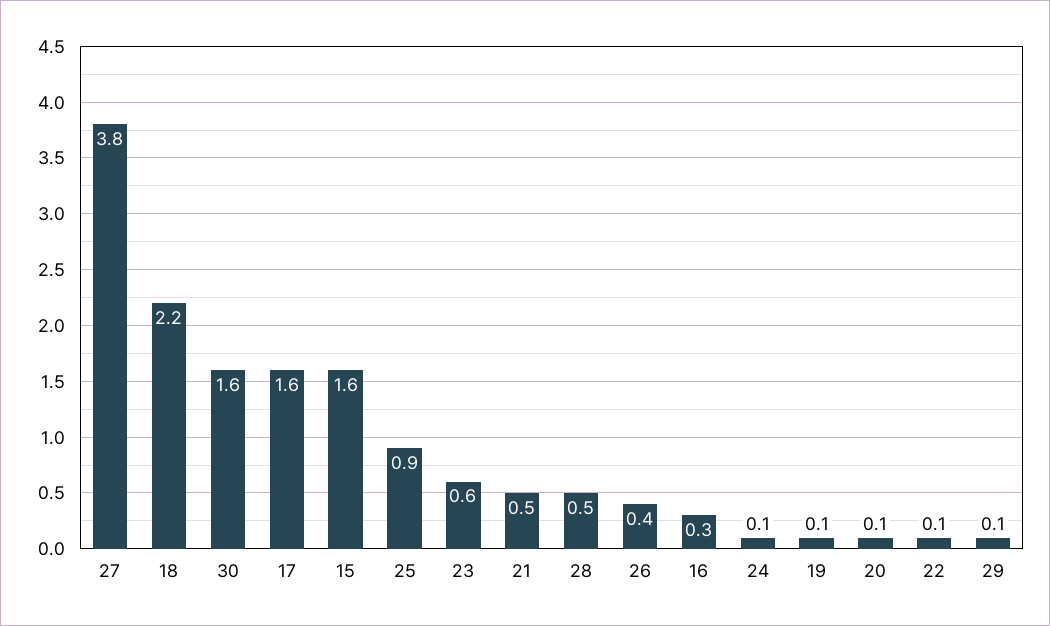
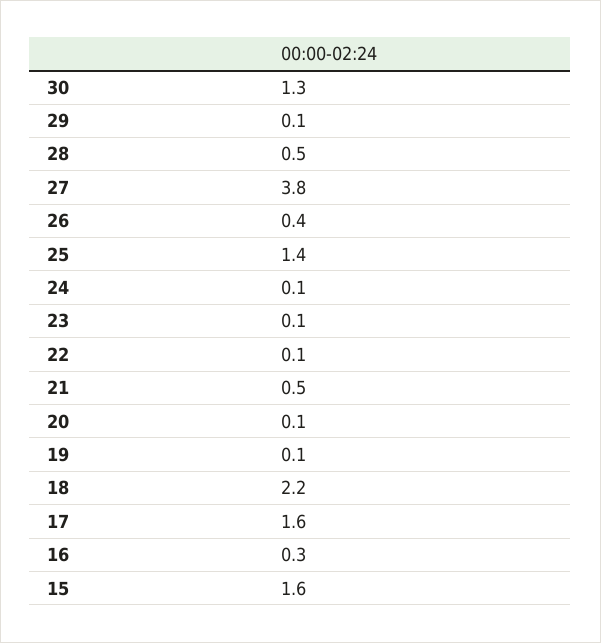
30: 1.6 -> 1.3
25: 0.9 -> 1.4
23: 0.6 -> 0.1

